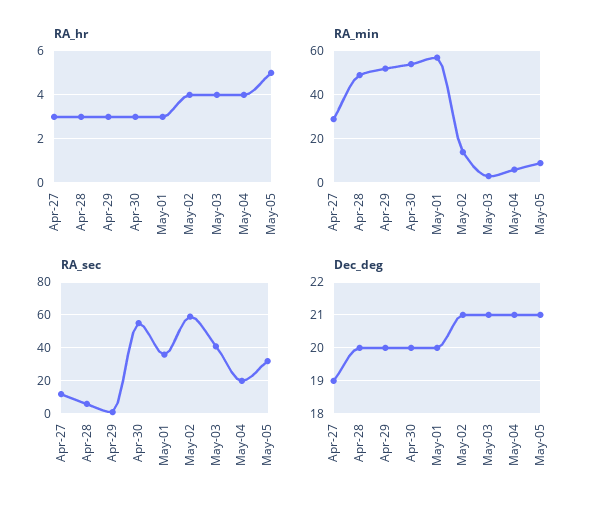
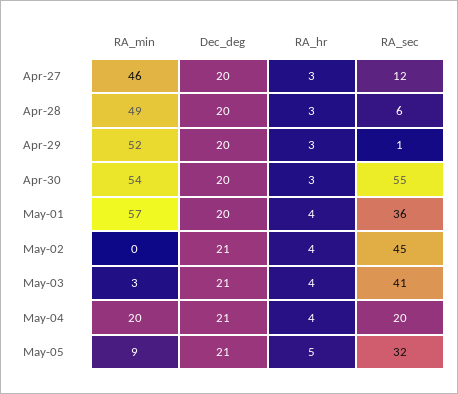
RA_hr, May-01: 3 -> 4
RA_min, Apr-27: 30 -> 46
RA_min, May-02: 15 -> 0
RA_min, May-04: 5 -> 20
RA_sec, May-02: 60 -> 45
Dec_deg, Apr-27: 19 -> 20

